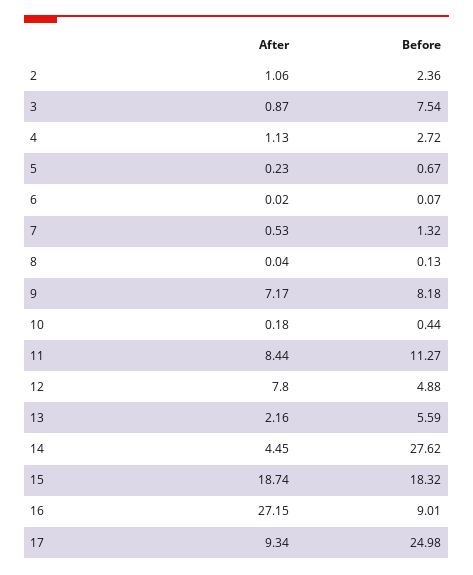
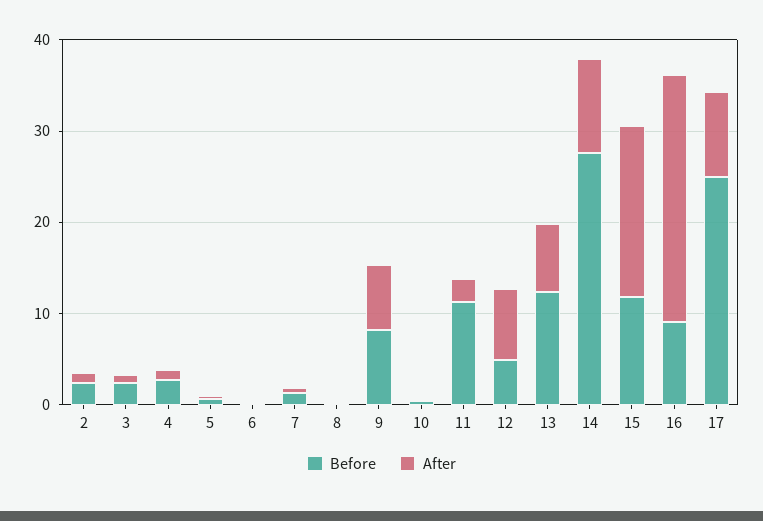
Before, 3: 7.54 -> 2
After, 11: 8.44 -> 2
After, 13: 2.16 -> 8
Before, 13: 5.59 -> 12
After, 14: 4.45 -> 10
Before, 15: 18.32 -> 12

